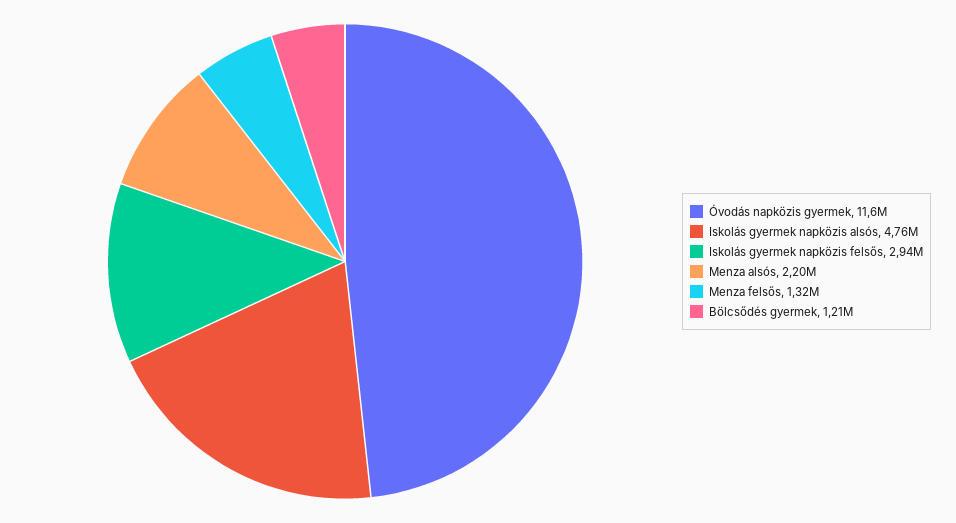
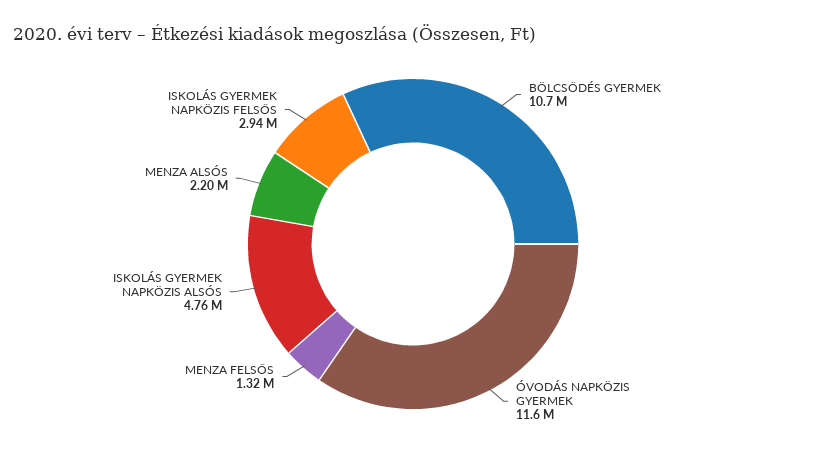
Bölcsődés gyermek: 1210000 -> 10700000

